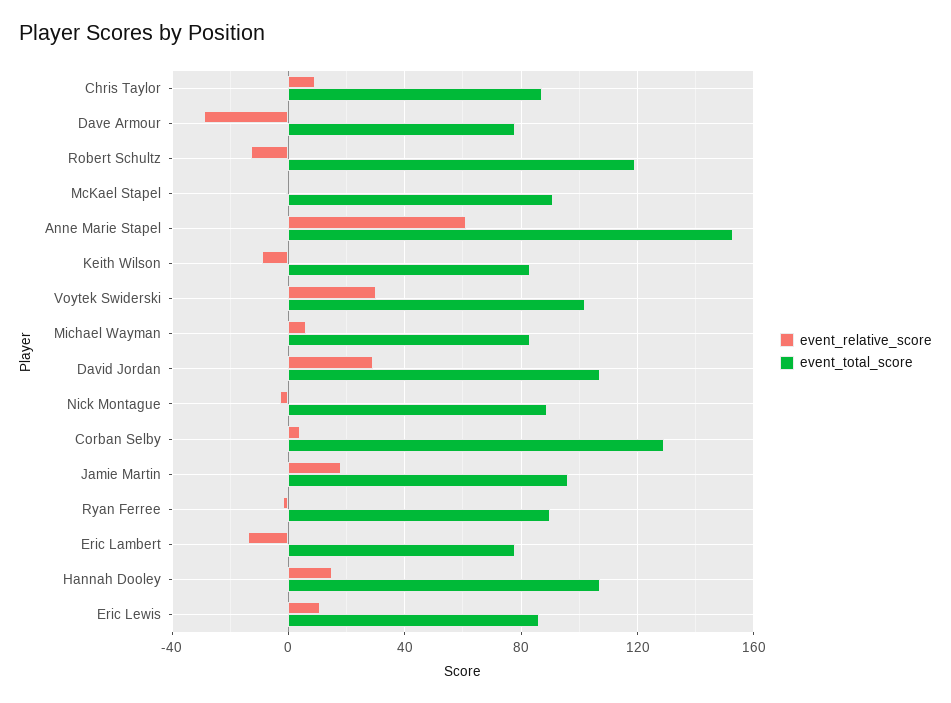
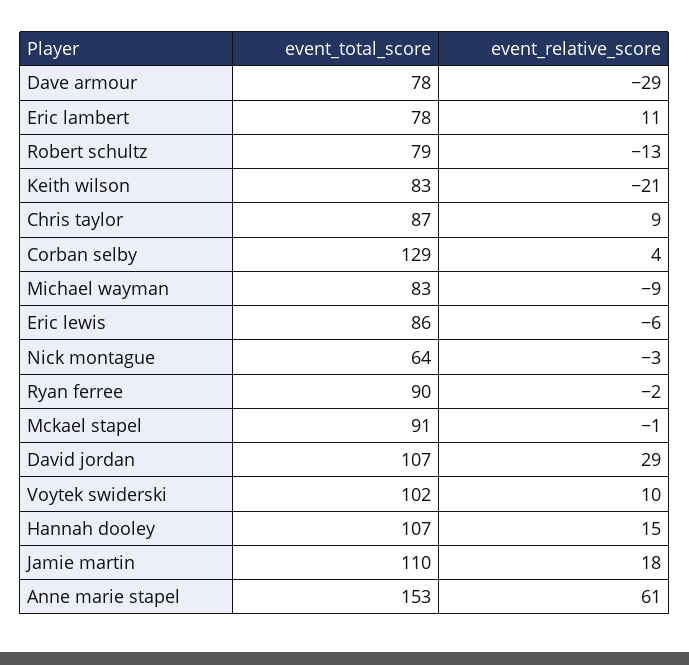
event_total_score, Robert Schultz: 120 -> 79
event_relative_score, Keith Wilson: -10 -> -21
event_relative_score, Voytek Swiderski: 30 -> 10
event_relative_score, Michael Wayman: 5 -> -9
event_total_score, Nick Montague: 90 -> 64
event_total_score, Jamie Martin: 95 -> 110
event_relative_score, Eric Lambert: -15 -> 11
event_relative_score, Eric Lewis: 10 -> -6

